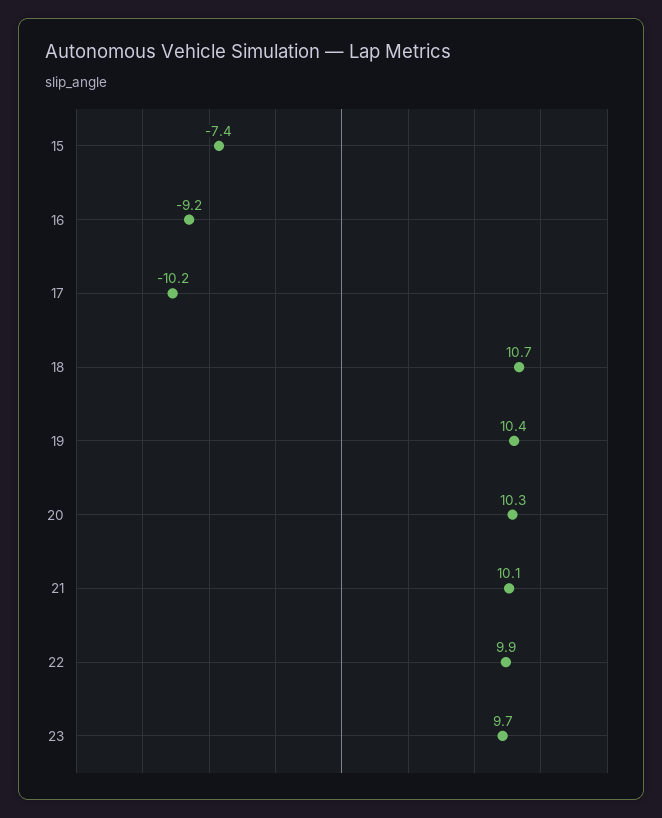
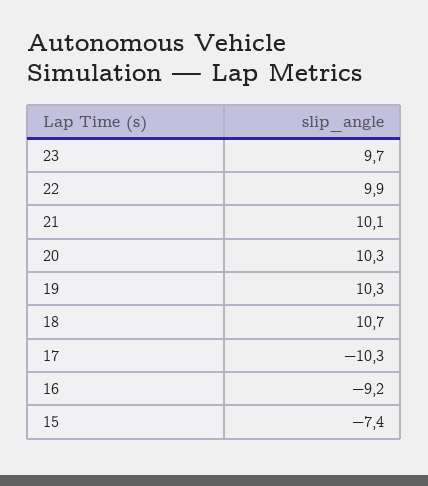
17: -10.2 -> -10.3
19: 10.4 -> 10.3

